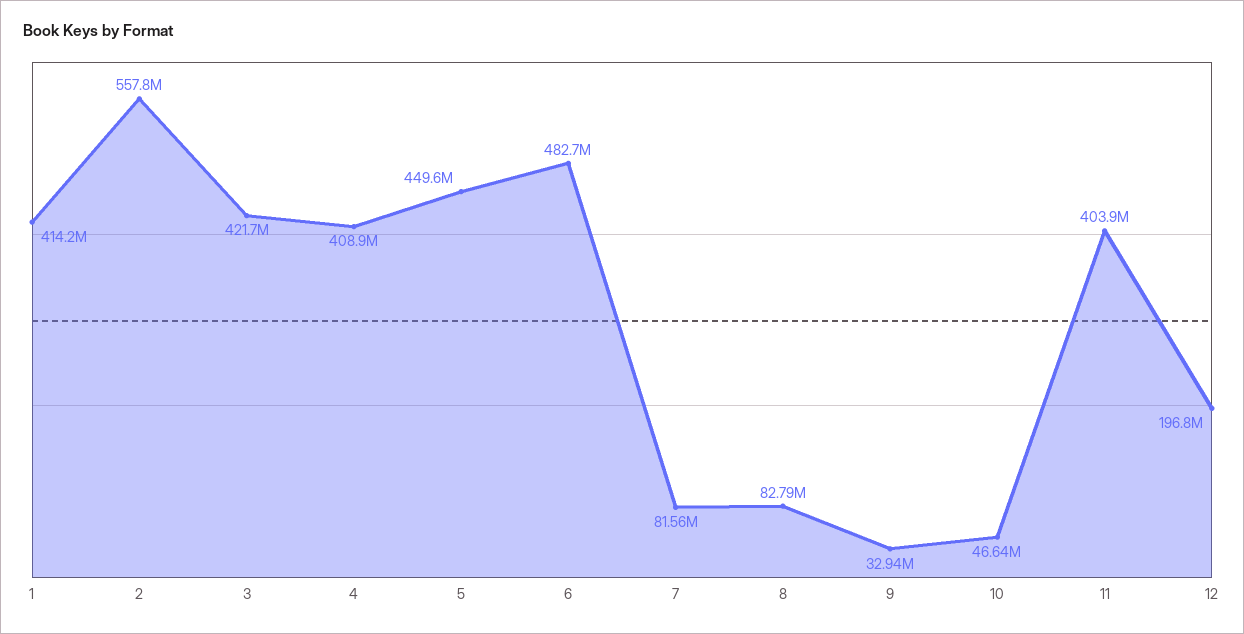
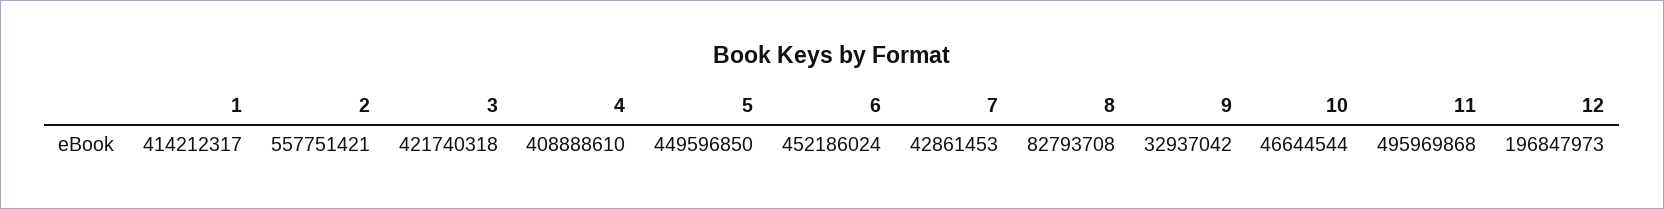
6: 482700000 -> 452186024
7: 81560000 -> 42861453
11: 403900000 -> 495969868

